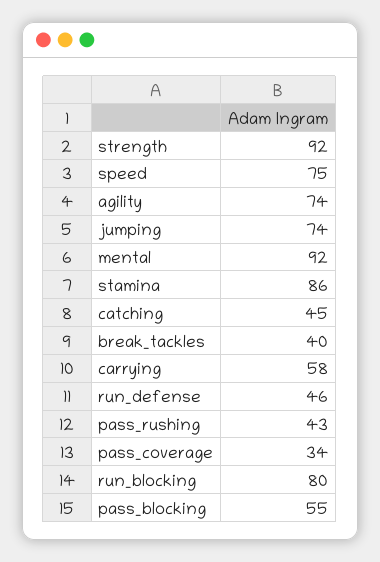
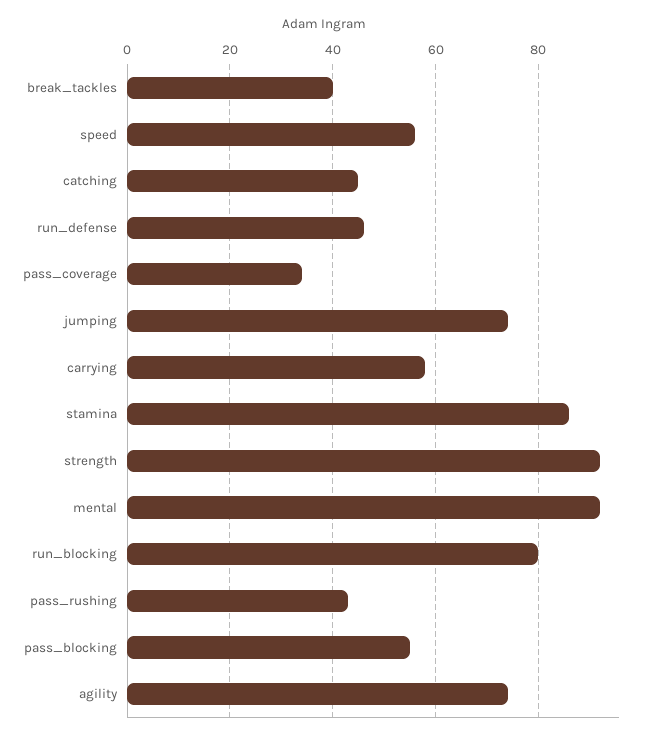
speed: 75 -> 55

